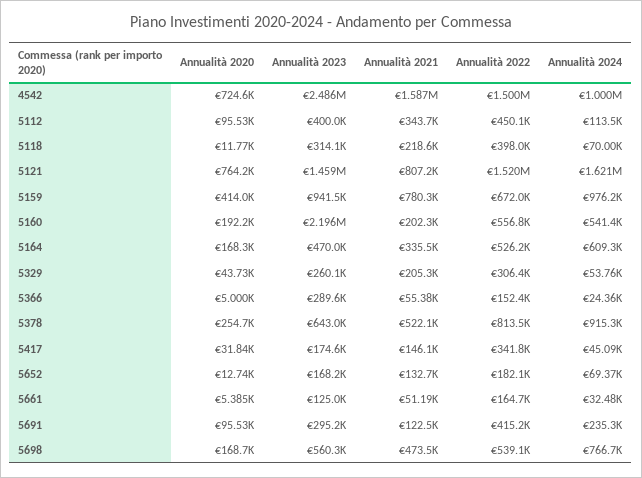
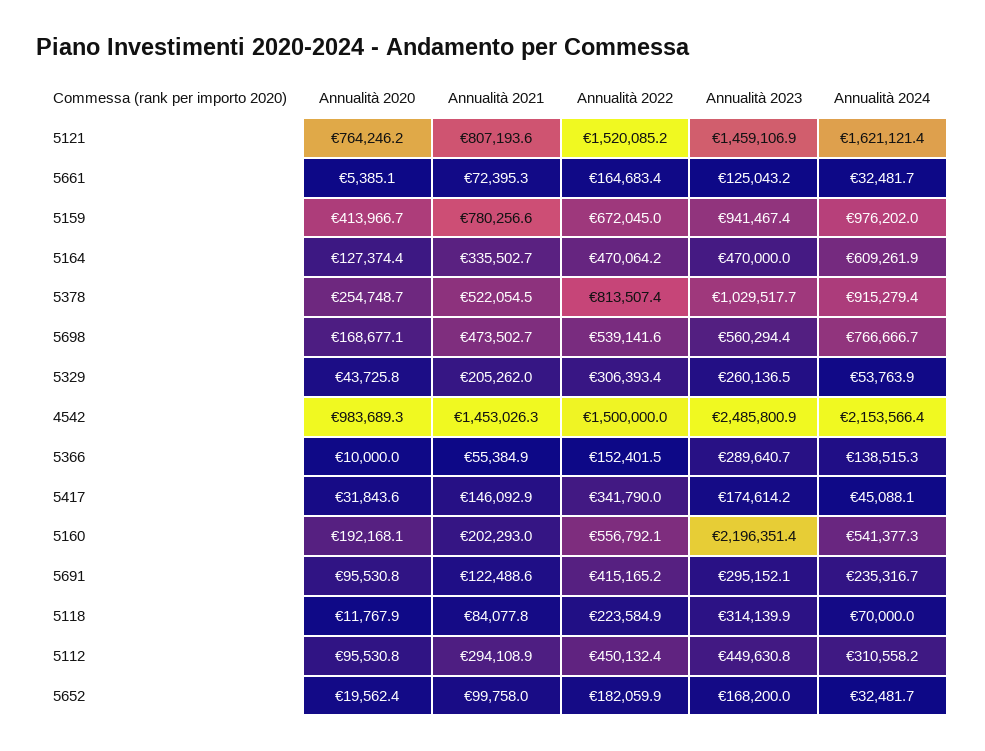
Annualità 2020, 4542: 724600 -> 983689.3
Annualità 2021, 4542: 1587000 -> 1453026.3
Annualità 2024, 4542: 1000000 -> 2153566.4
Annualità 2023, 5112: 400000 -> 449630.8
Annualità 2021, 5112: 343700 -> 294108.9
Annualità 2024, 5112: 113500 -> 310558.2
Annualità 2021, 5118: 218600 -> 84077.8
Annualità 2022, 5118: 398000 -> 223584.9
Annualità 2020, 5164: 168300 -> 127374.4
Annualità 2022, 5164: 526200 -> 470064.2
Annualità 2020, 5366: 5000 -> 10000
Annualità 2024, 5366: 24360 -> 138515.3
Annualità 2023, 5378: 643000 -> 1029517.7
Annualità 2020, 5652: 12740 -> 19562.4
Annualità 2021, 5652: 132700 -> 99758
Annualità 2024, 5652: 69370 -> 32481.7
Annualità 2021, 5661: 51190 -> 72395.3

